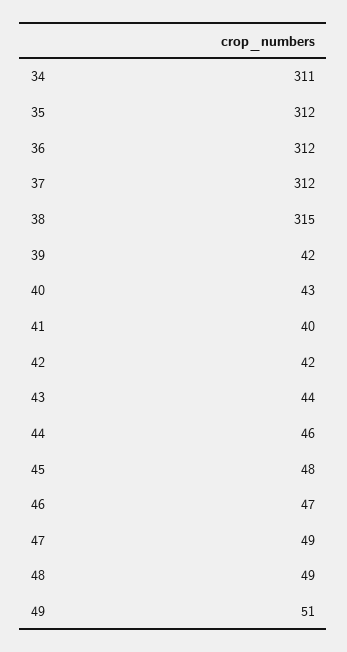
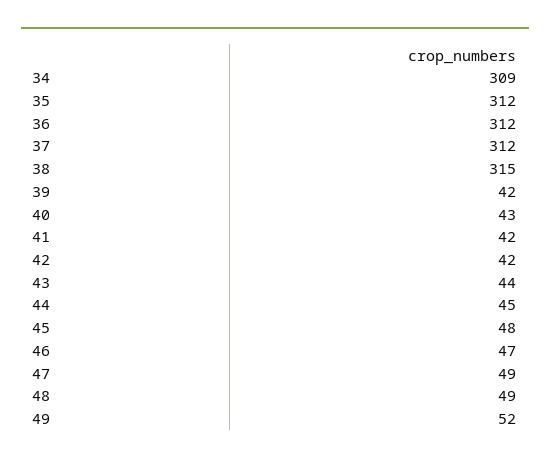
34: 311 -> 309
41: 40 -> 42
44: 46 -> 45
49: 51 -> 52

